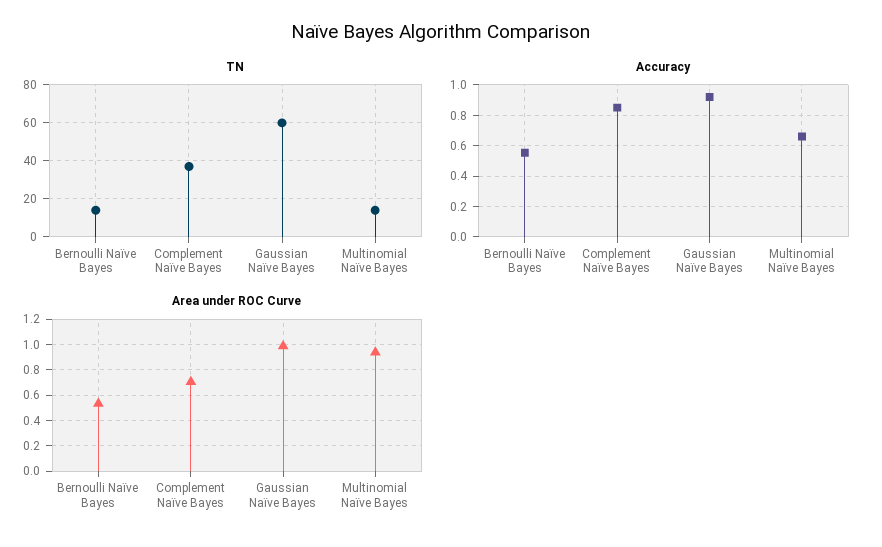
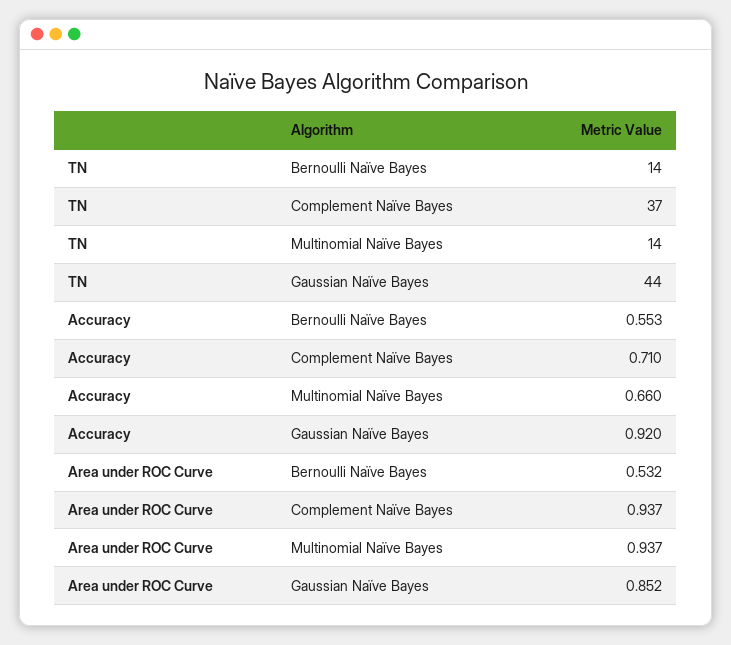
TN, Gaussian Naïve Bayes: 60 -> 44
Accuracy, Complement Naïve Bayes: 0.85 -> 0.71
Area under ROC Curve, Complement Naïve Bayes: 0.7 -> 0.937
Area under ROC Curve, Gaussian Naïve Bayes: 1 -> 0.852

